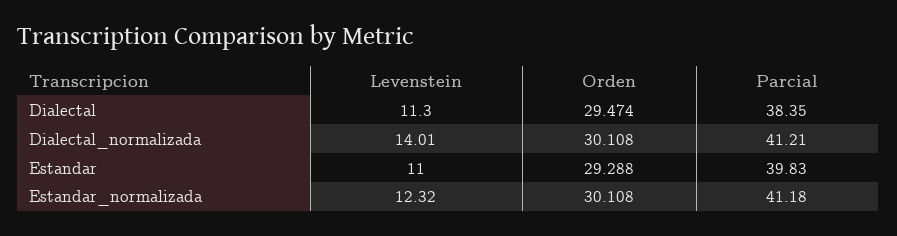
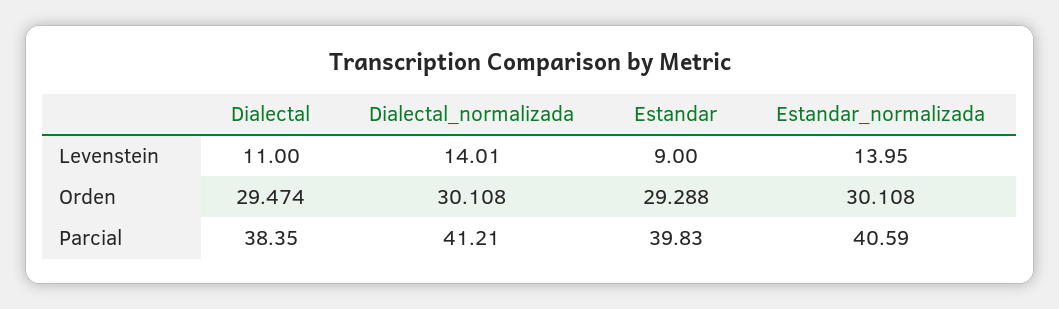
Levenstein, Dialectal: 11.3 -> 11
Levenstein, Estandar: 11 -> 9
Levenstein, Estandar_normalizada: 12.32 -> 13.95
Parcial, Estandar_normalizada: 41.18 -> 40.59

